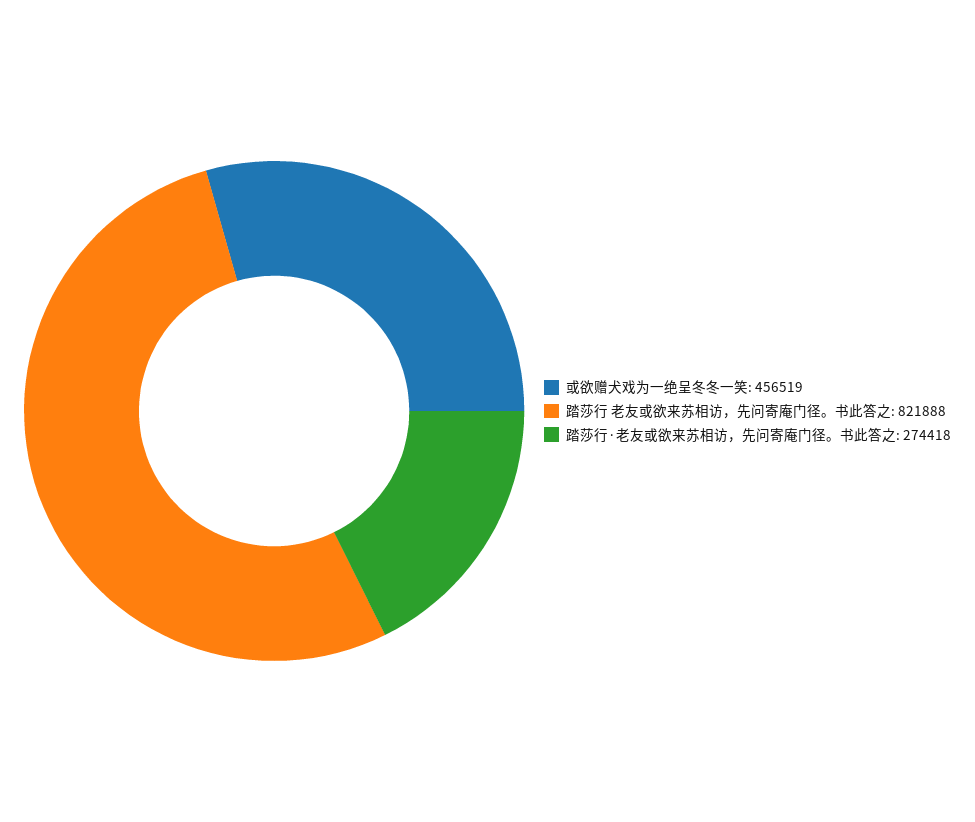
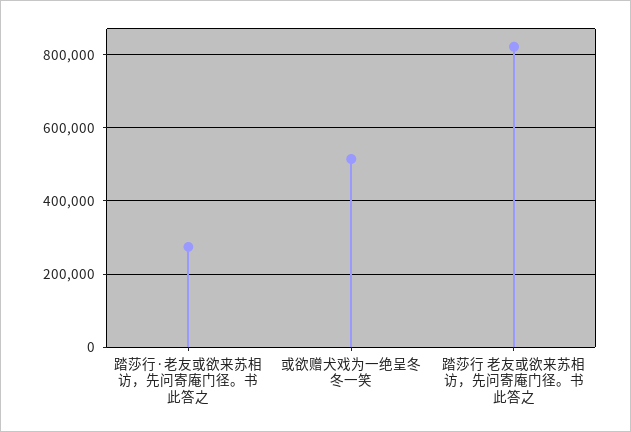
或欲赠犬戏为一绝呈冬冬一笑: 456519 -> 520000

